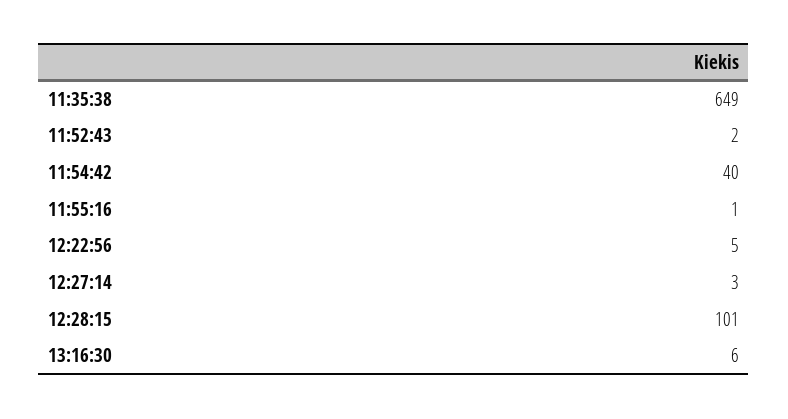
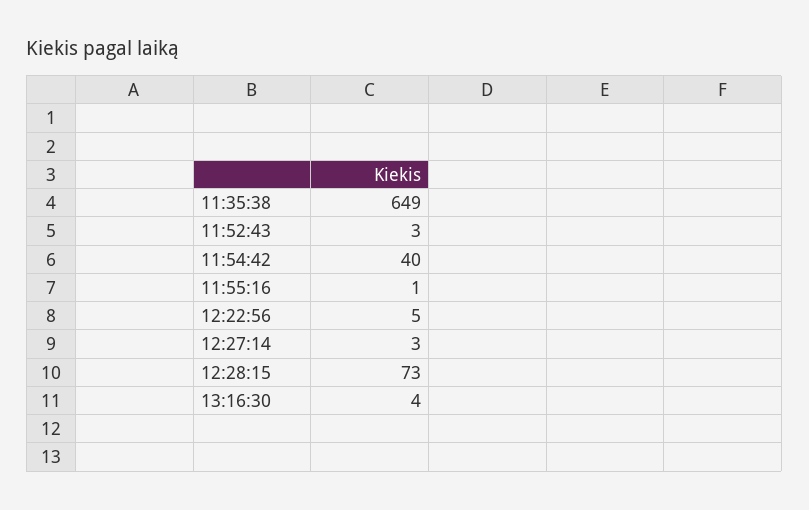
11:52:43: 2 -> 3
12:28:15: 101 -> 73
13:16:30: 6 -> 4

